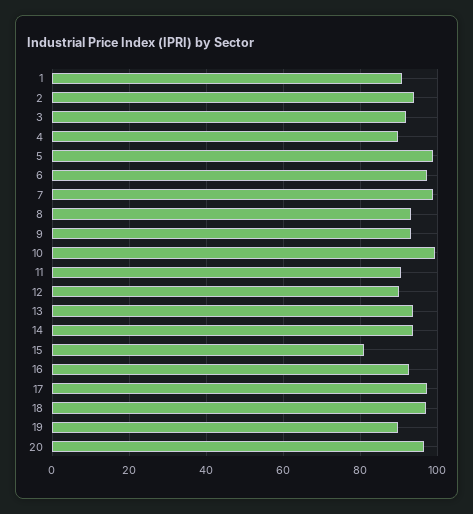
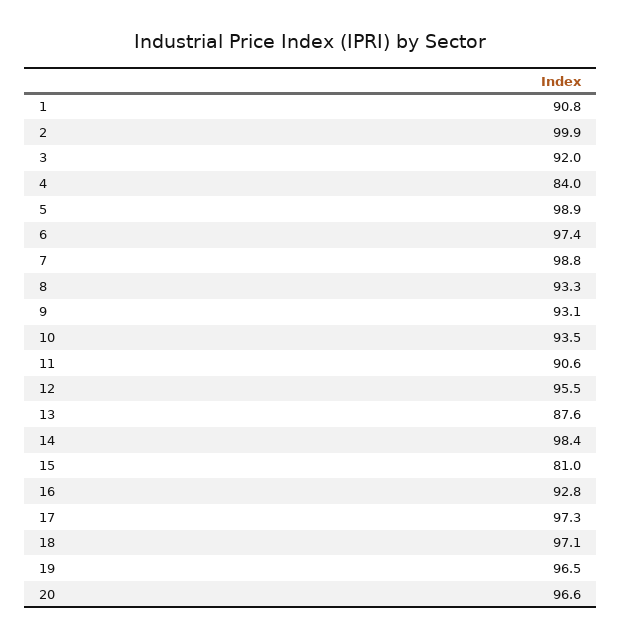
2: 94 -> 99.9
4: 90 -> 84
10: 100 -> 93.5
12: 90 -> 95.5
13: 94 -> 87.6
14: 94 -> 98.4
19: 90 -> 96.5

